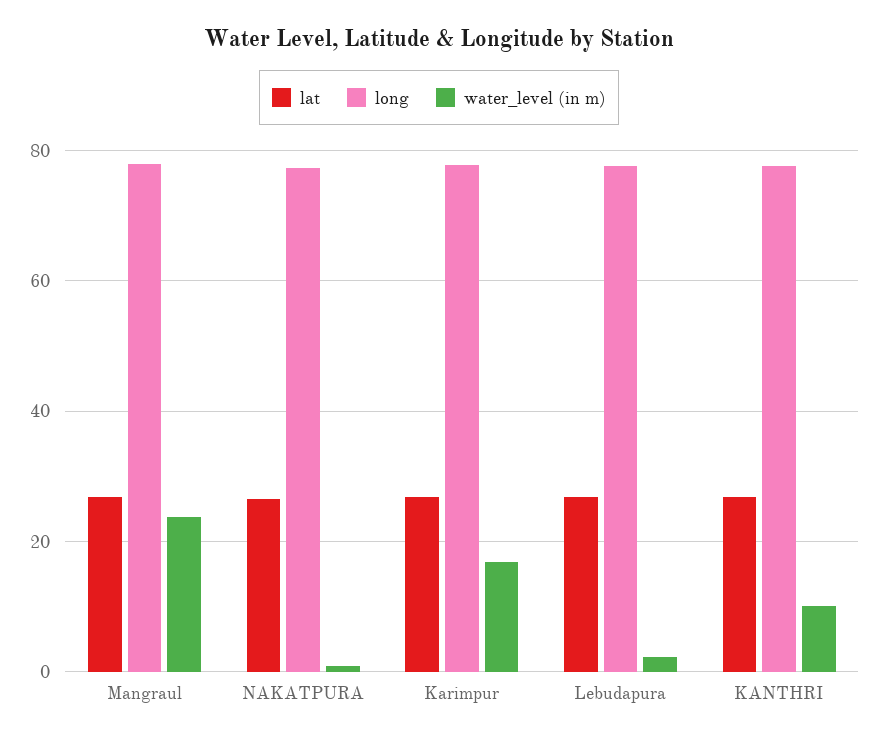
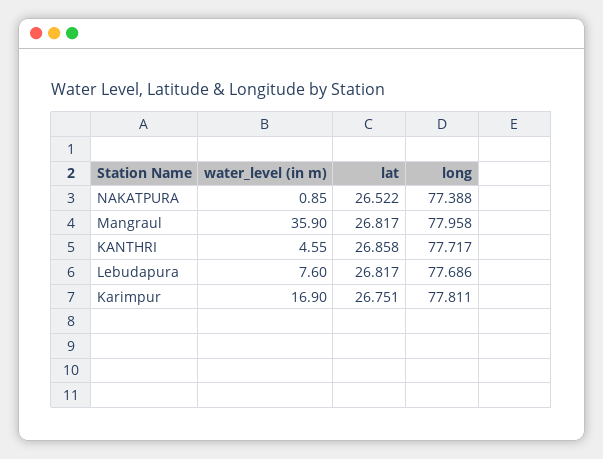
water_level (in m), Mangraul: 24 -> 35.9
water_level (in m), Lebudapura: 2 -> 7.6
water_level (in m), KANTHRI: 10 -> 4.55

